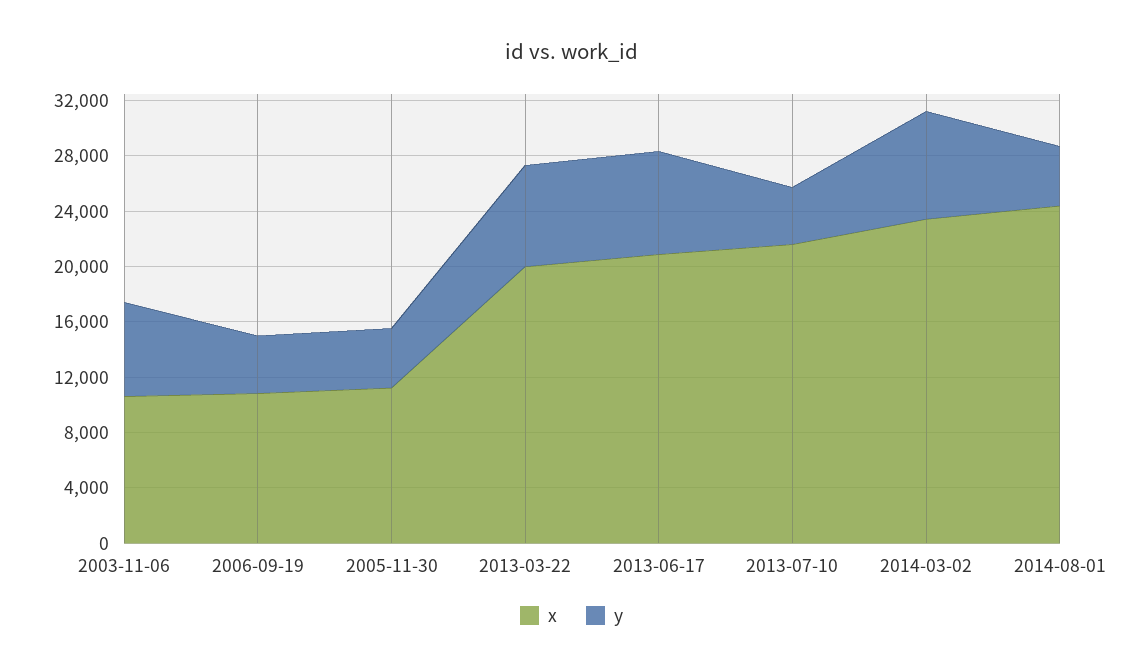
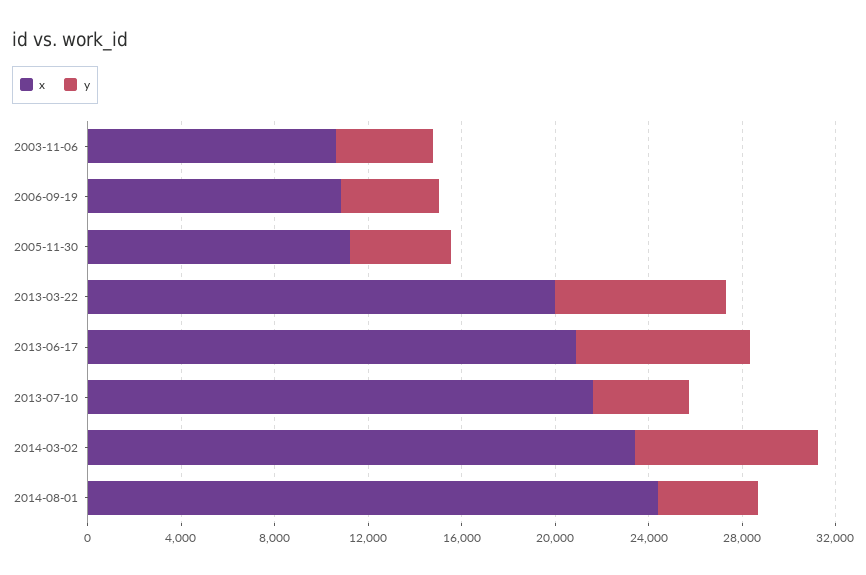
y, 2003-11-06: 7000 -> 4000

